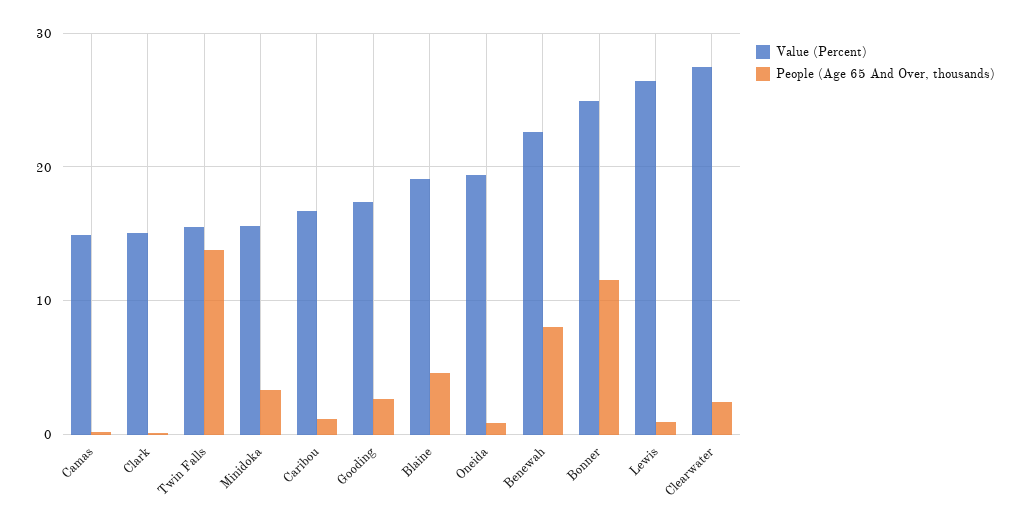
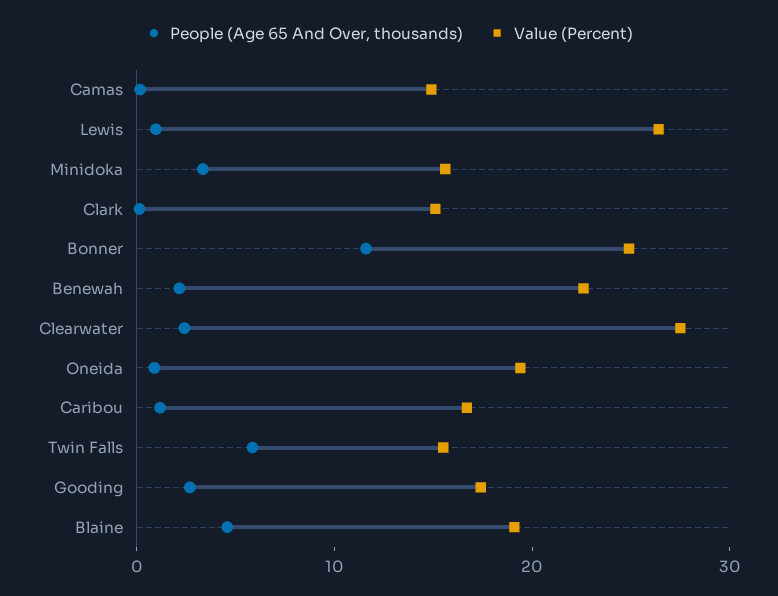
People (Age 65 And Over, thousands), Twin Falls: 14 -> 6
People (Age 65 And Over, thousands), Benewah: 8 -> 2

